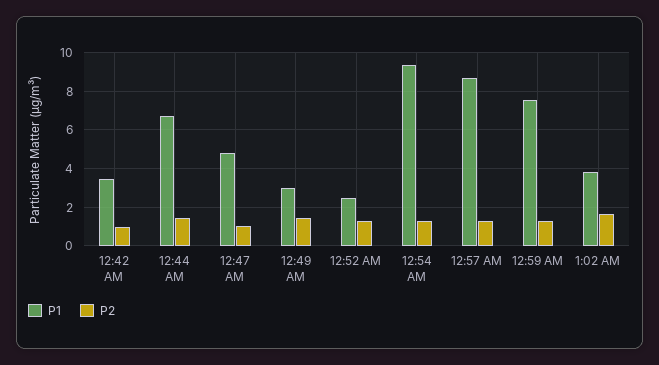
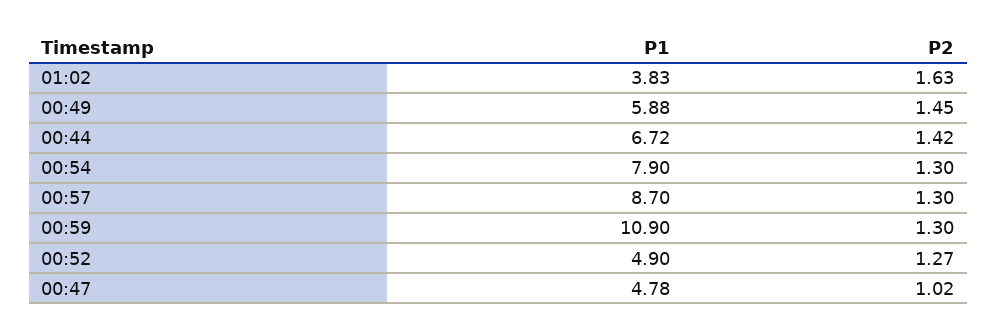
P1, 12:42 AM: 3.5 -> none
P2, 12:42 AM: 1 -> none
P1, 12:49 AM: 3 -> 5.88
P1, 12:52 AM: 2.5 -> 4.9
P1, 12:54 AM: 9.5 -> 7.9
P1, 12:59 AM: 7.5 -> 10.9

